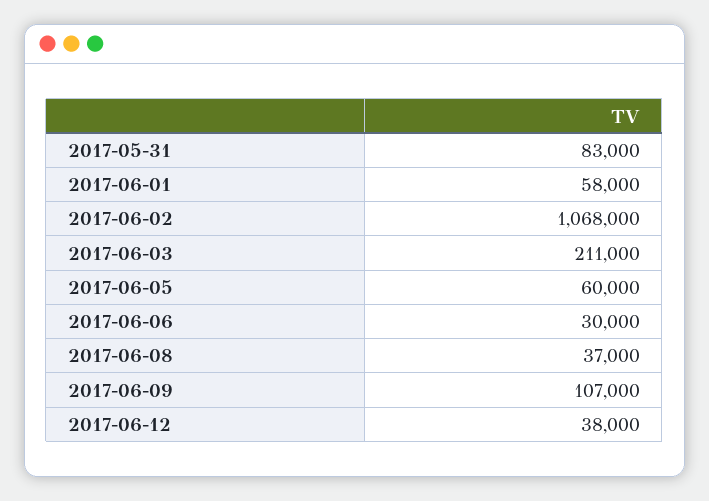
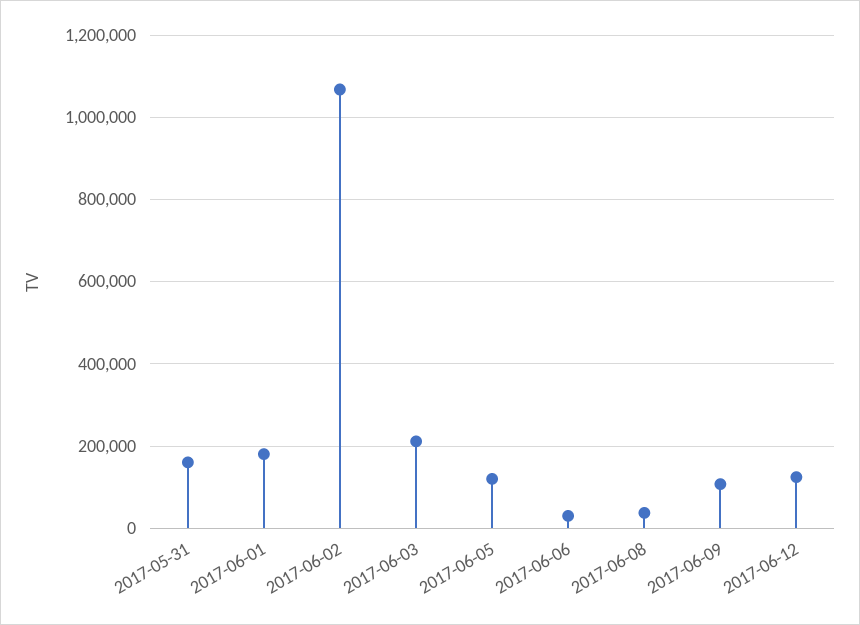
2017-05-31: 83000 -> 160000
2017-06-01: 58000 -> 180000
2017-06-05: 60000 -> 120000
2017-06-12: 38000 -> 120000

